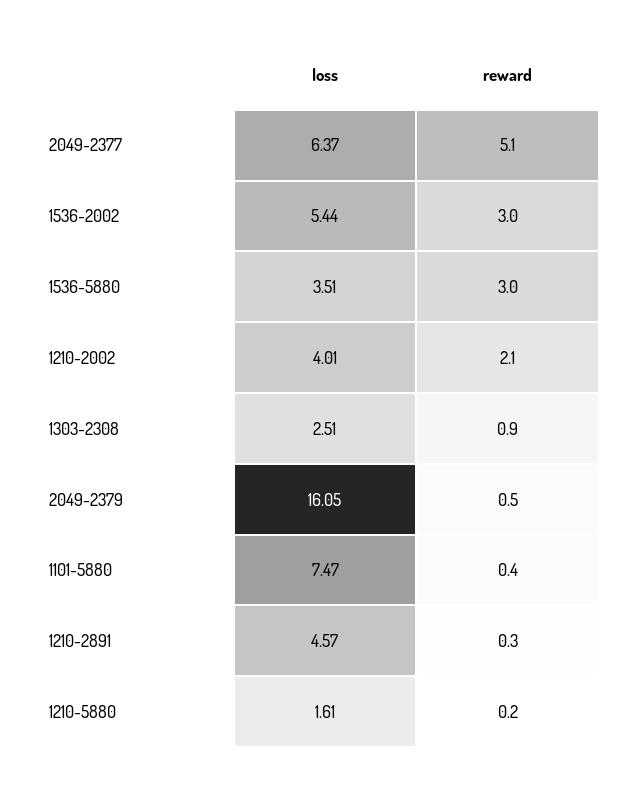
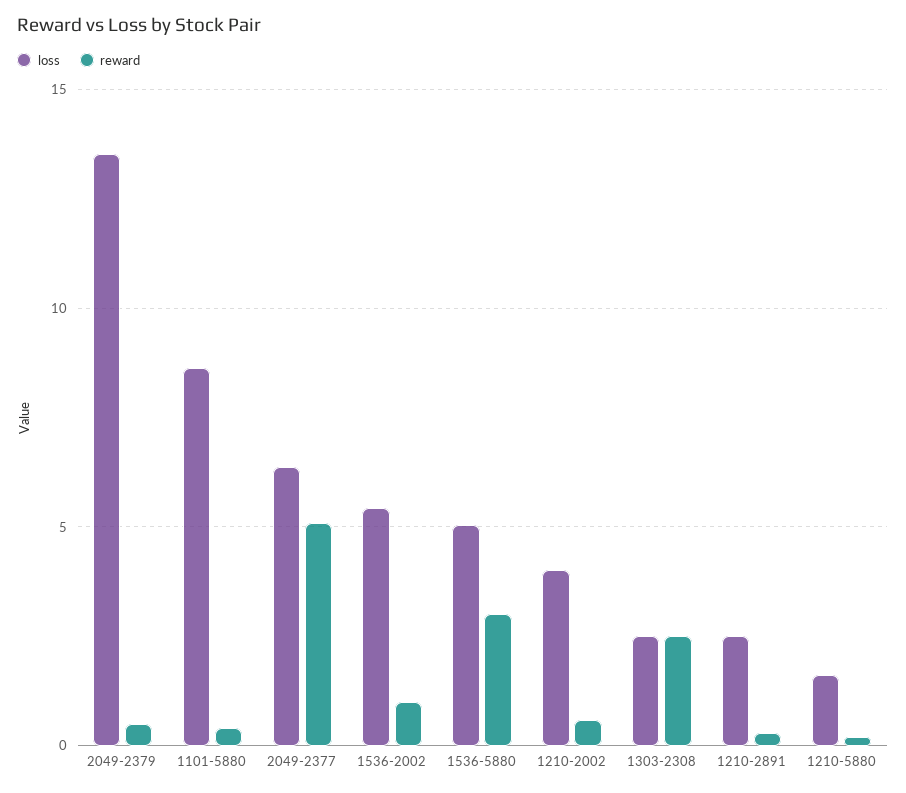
reward, 1536-2002: 3 -> 1
loss, 1536-5880: 3.51 -> 5
reward, 1210-2002: 2.1 -> 0.5
reward, 1303-2308: 0.9 -> 2.5
loss, 2049-2379: 16.05 -> 13.5
loss, 1101-5880: 7.47 -> 8.5
loss, 1210-2891: 4.57 -> 2.5

